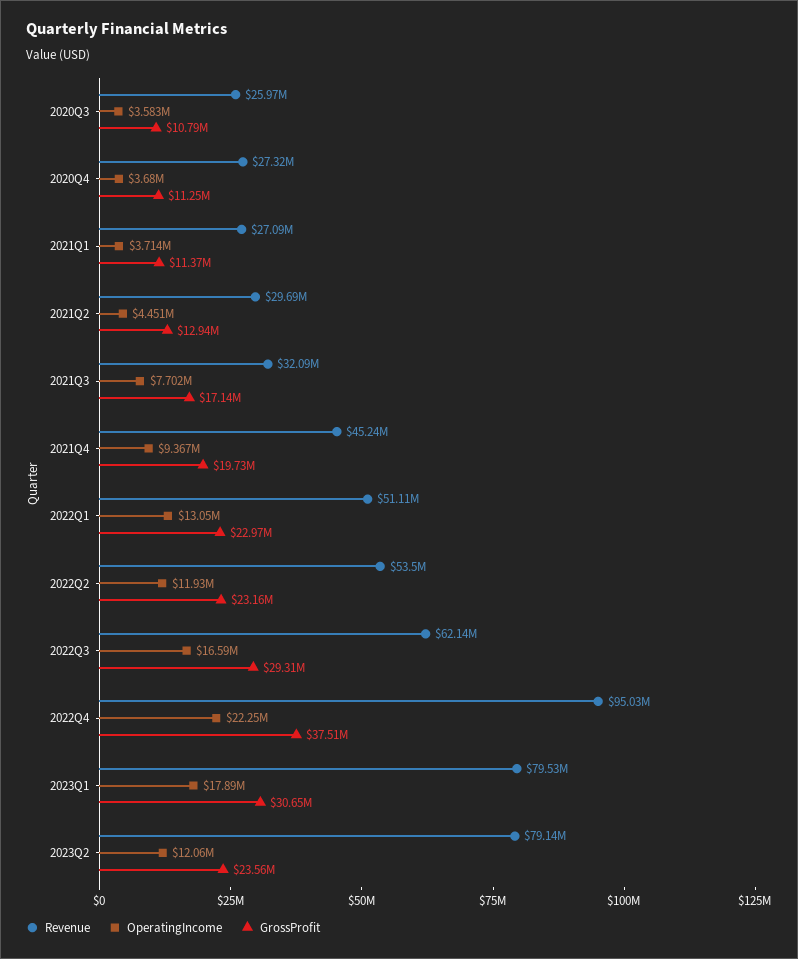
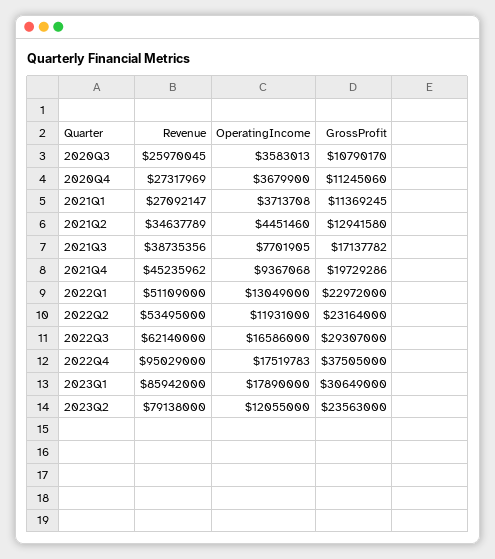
Revenue, 2021Q2: 29690000 -> 34637789
Revenue, 2021Q3: 32090000 -> 38735356
OperatingIncome, 2022Q4: 22250000 -> 17519783
Revenue, 2023Q1: 79530000 -> 85942000

